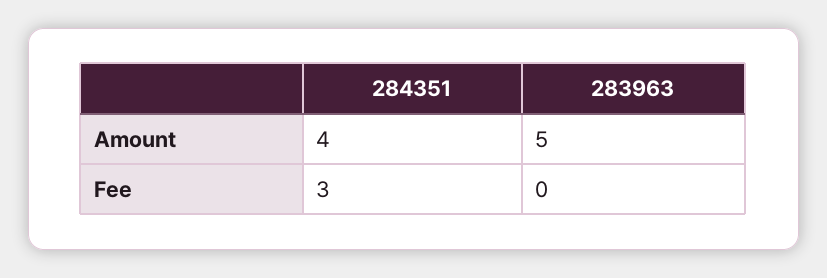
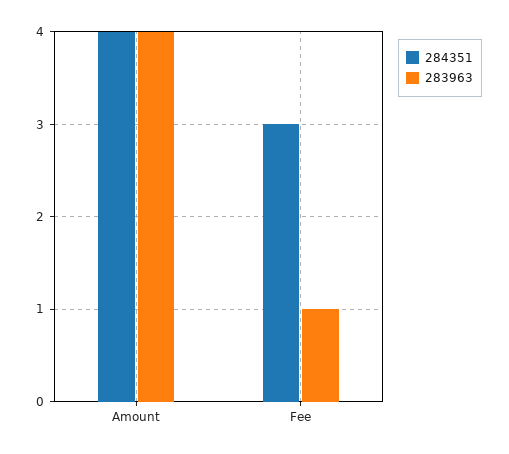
283963, Amount: 5 -> 4
283963, Fee: 0 -> 1

